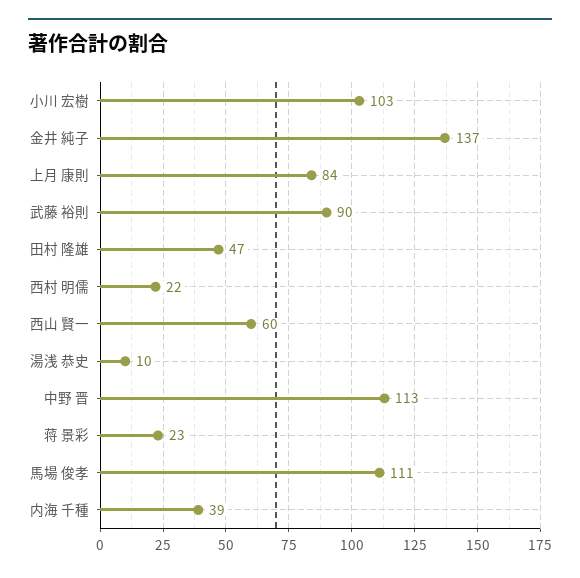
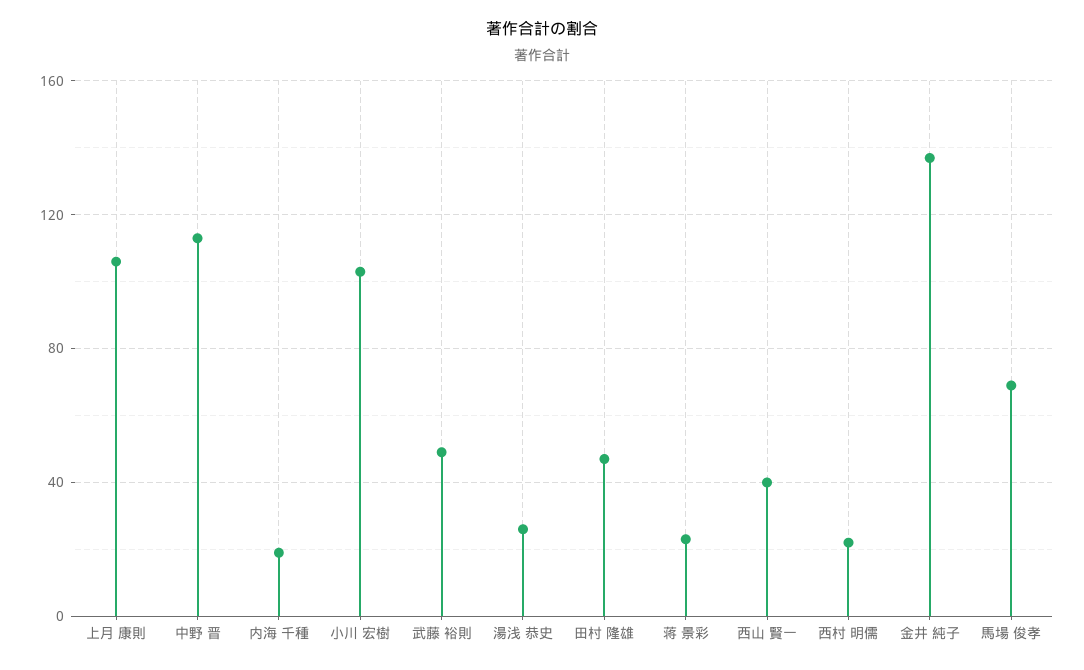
上月 康則: 84 -> 105
武藤 裕則: 90 -> 50
西山 賢一: 60 -> 40
湯浅 恭史: 10 -> 25
馬場 俊孝: 111 -> 70
内海 千種: 39 -> 20

